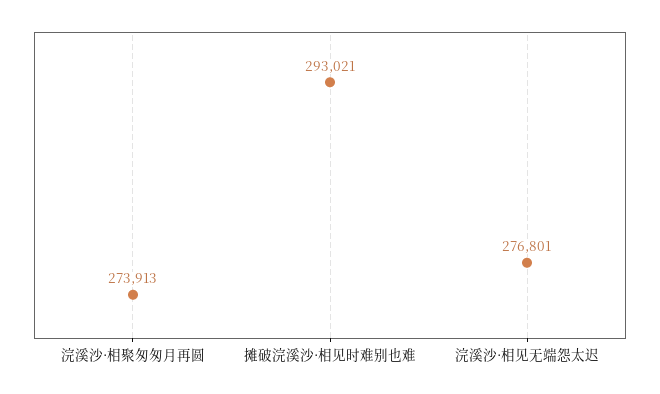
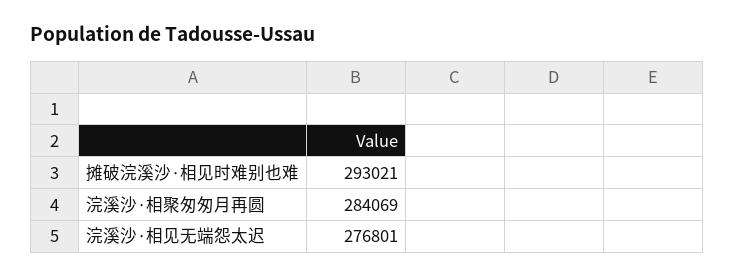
浣溪沙·相聚匆匆月再圆: 273913 -> 284069

